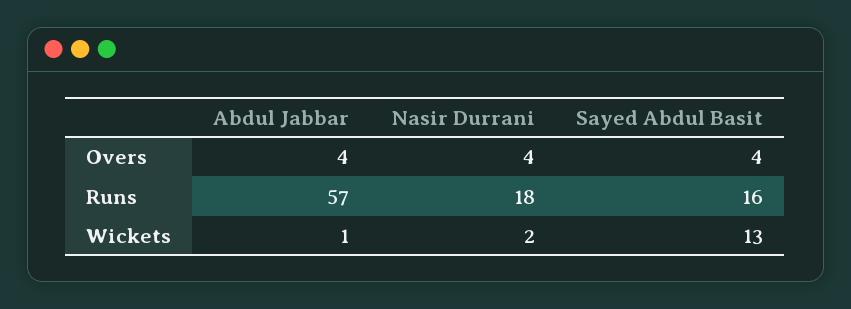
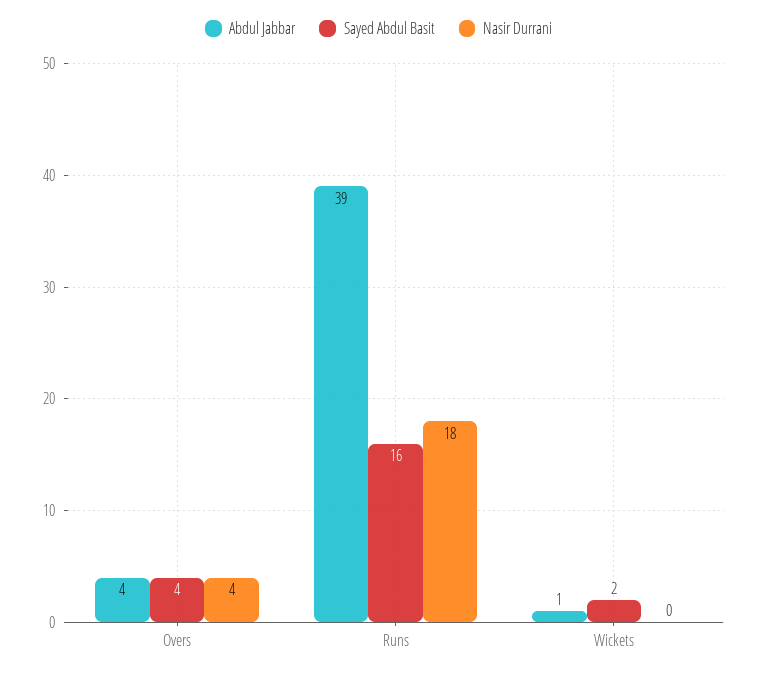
Abdul Jabbar, Runs: 57 -> 39
Nasir Durrani, Wickets: 2 -> 0
Sayed Abdul Basit, Wickets: 13 -> 2

